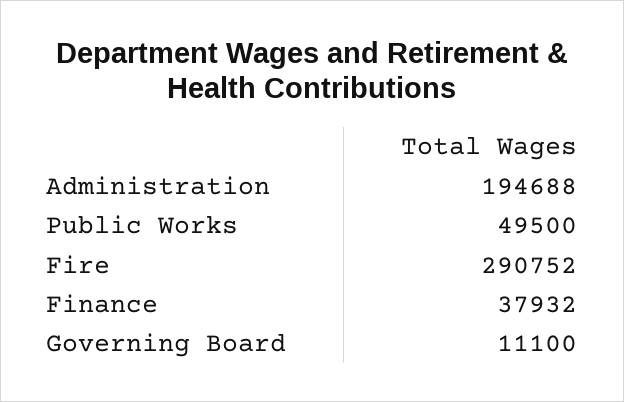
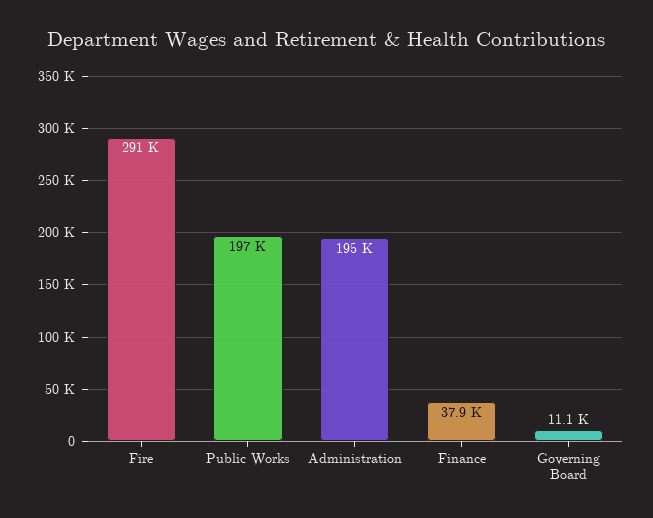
Public Works: 49500 -> 197000

